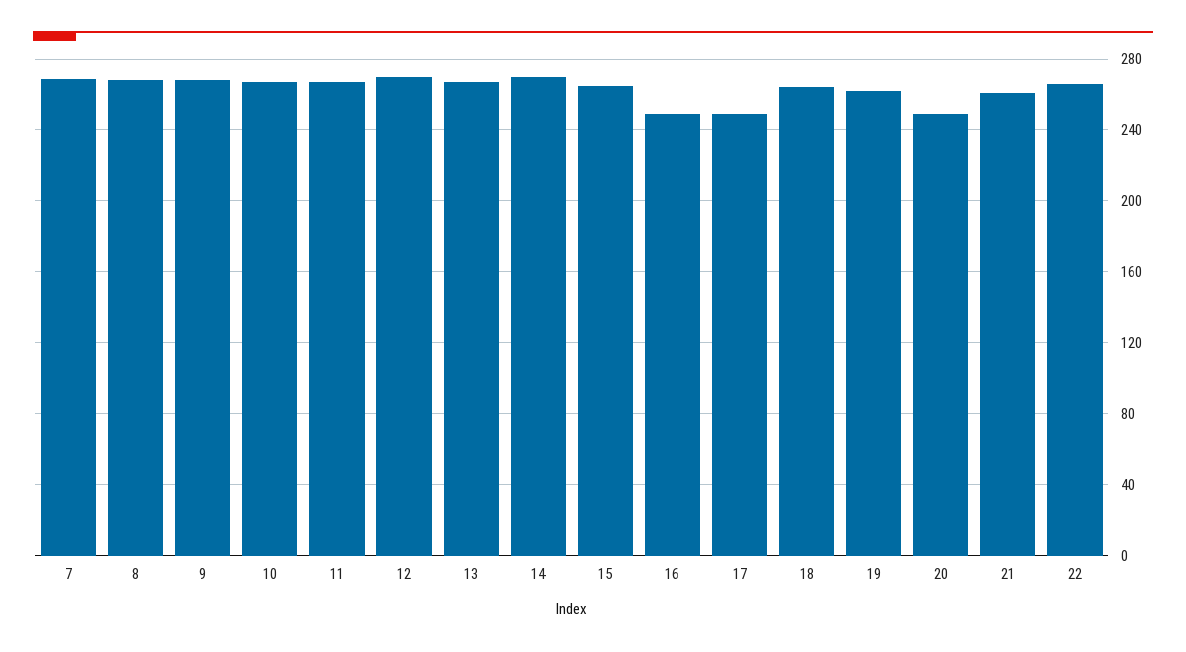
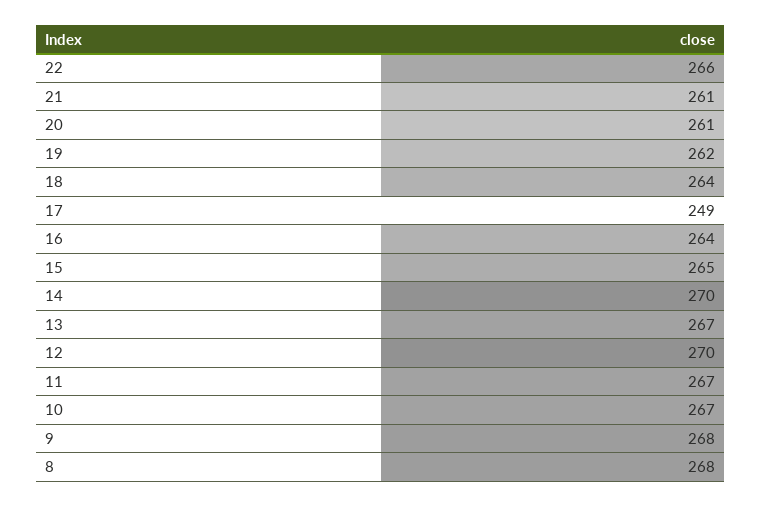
7: 270 -> none
16: 250 -> 264
20: 250 -> 261

